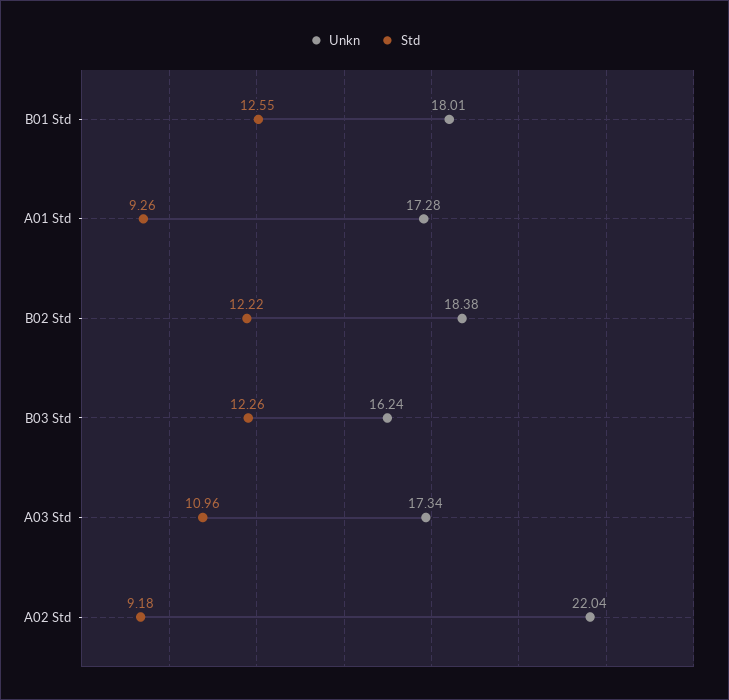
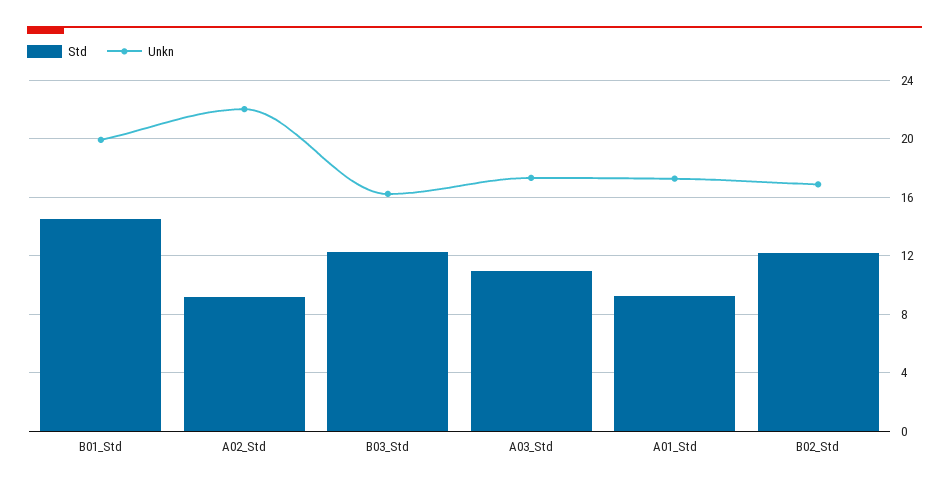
Unkn, B01 Std: 18.01 -> 20
Std, B01 Std: 12.55 -> 14.5
Unkn, B02 Std: 18.38 -> 17

